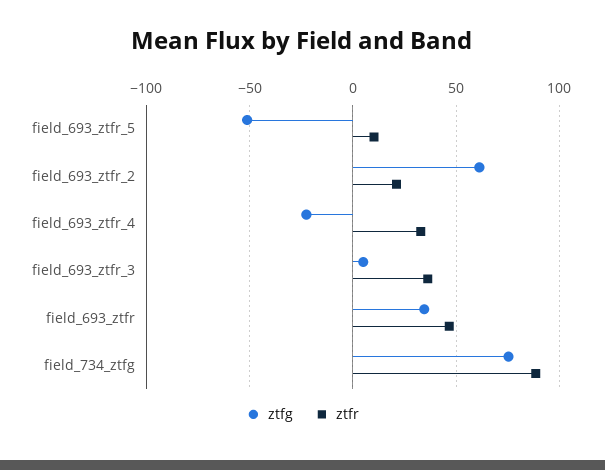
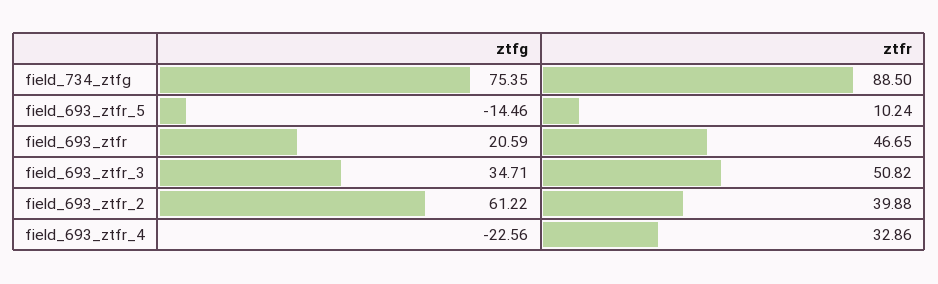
ztfg, field_693_ztfr_5: -50 -> -14.46
ztfr, field_693_ztfr_2: 20 -> 39.88
ztfg, field_693_ztfr_3: 5 -> 34.71
ztfr, field_693_ztfr_3: 35 -> 50.82
ztfg, field_693_ztfr: 35 -> 20.59

